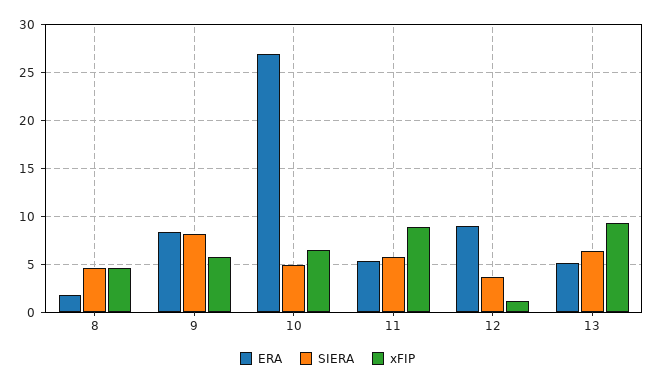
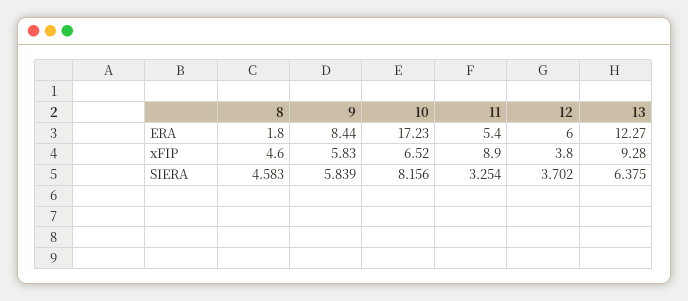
SIERA, 9: 8 -> 5.839
ERA, 10: 27 -> 17.23
SIERA, 10: 5 -> 8.156
SIERA, 11: 6 -> 3.254
ERA, 12: 9 -> 6
xFIP, 12: 1 -> 3.8
ERA, 13: 5 -> 12.27

